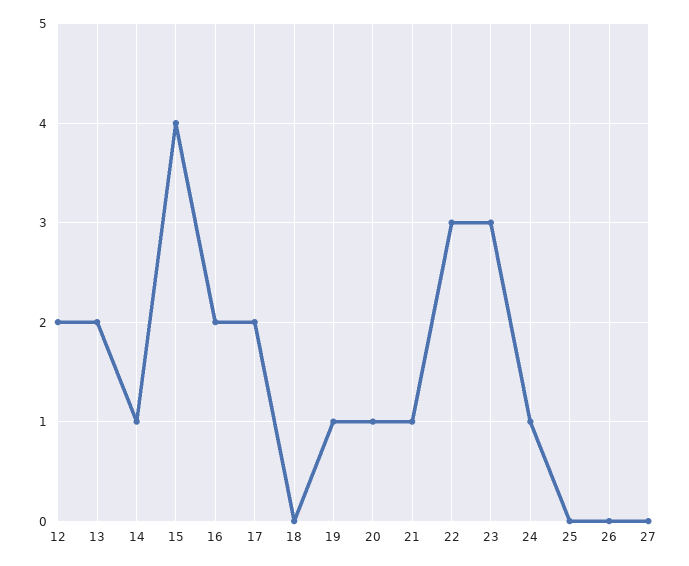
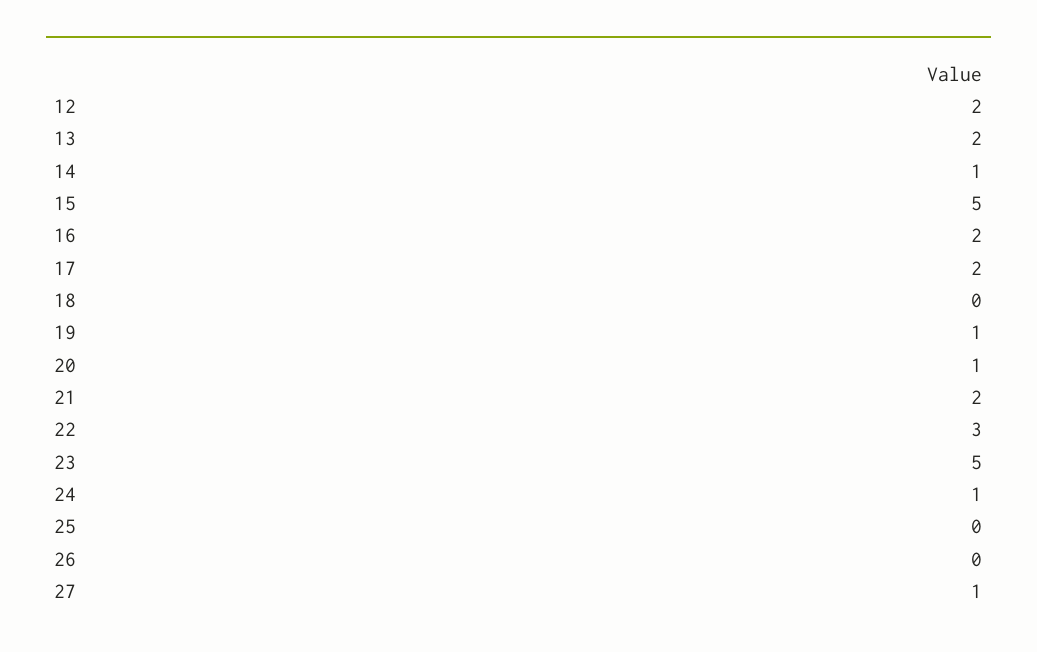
15: 4 -> 5
21: 1 -> 2
23: 3 -> 5
27: 0 -> 1

